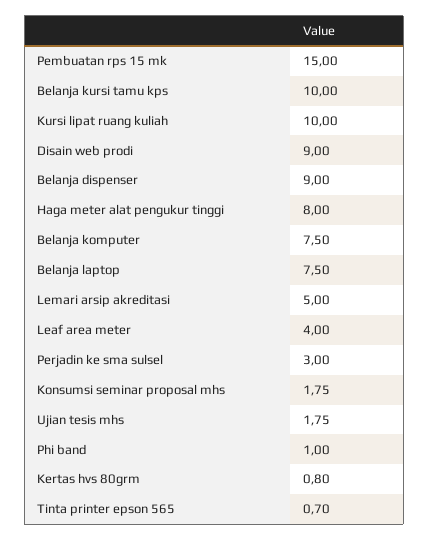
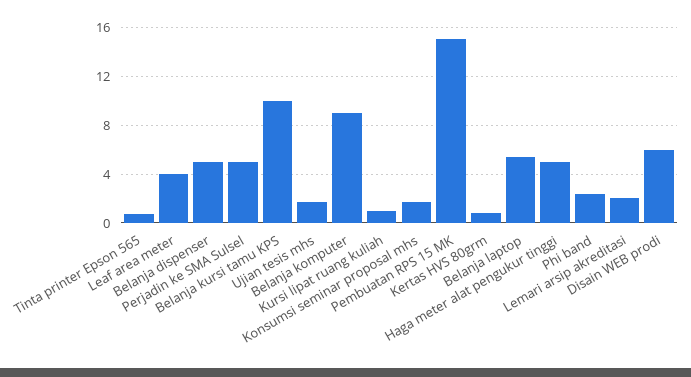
Kursi lipat ruang kuliah: 10 -> 1
Disain web prodi: 9 -> 6
Belanja dispenser: 9 -> 5
Haga meter alat pengukur tinggi: 8 -> 5
Belanja komputer: 7.5 -> 9
Belanja laptop: 7.5 -> 5.5
Lemari arsip akreditasi: 5 -> 2
Perjadin ke sma sulsel: 3 -> 5
Phi band: 1 -> 2.5

